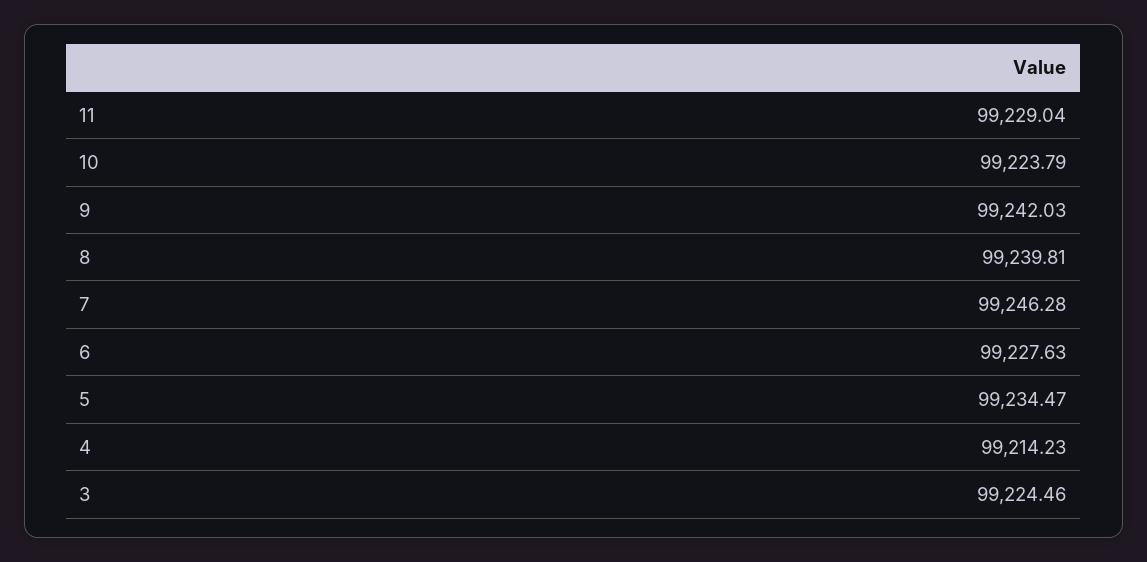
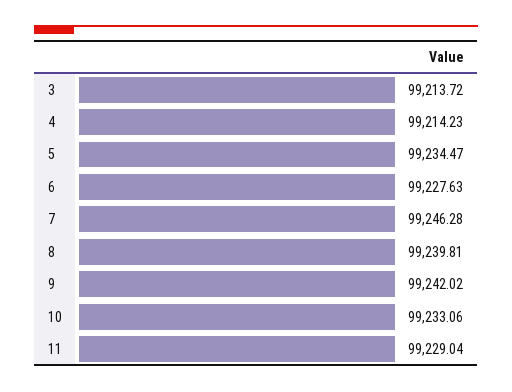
10: 99223.79 -> 99233.06
9: 99242.03 -> 99242.02
3: 99224.46 -> 99213.72

